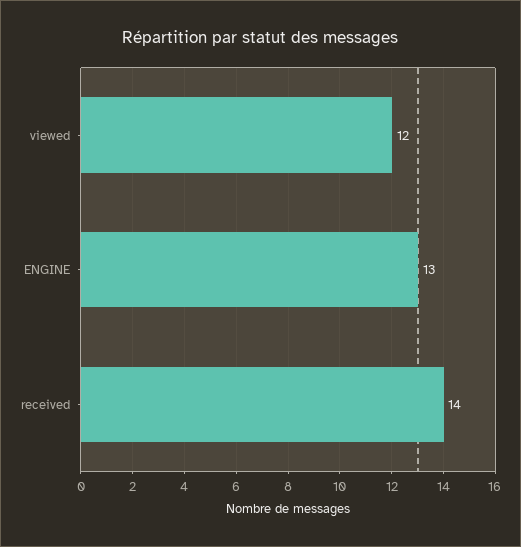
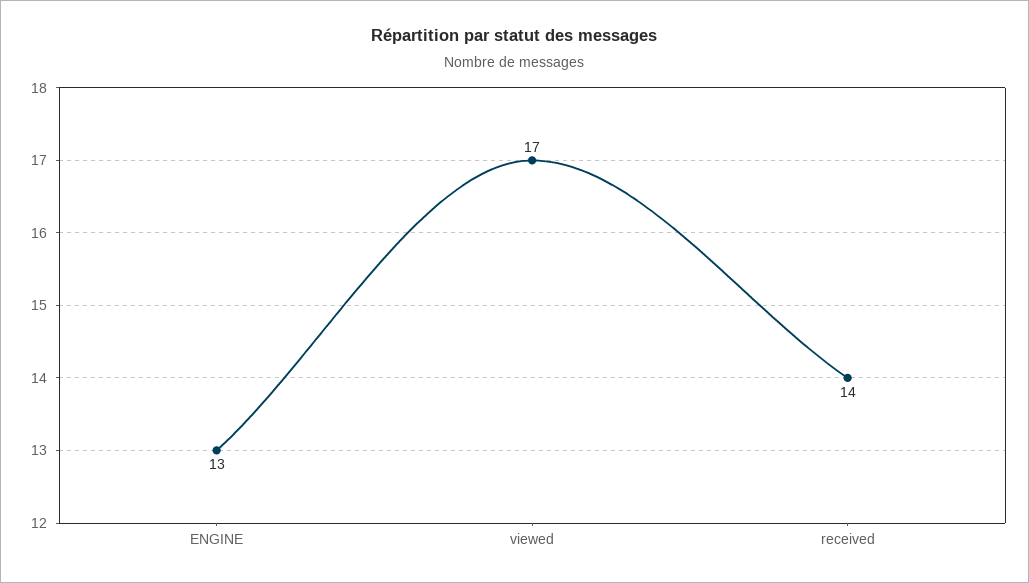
viewed: 12 -> 17

